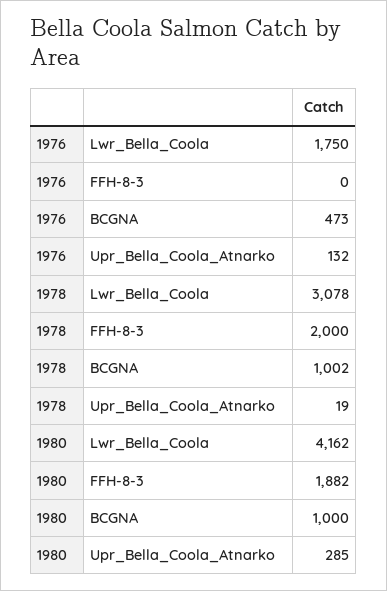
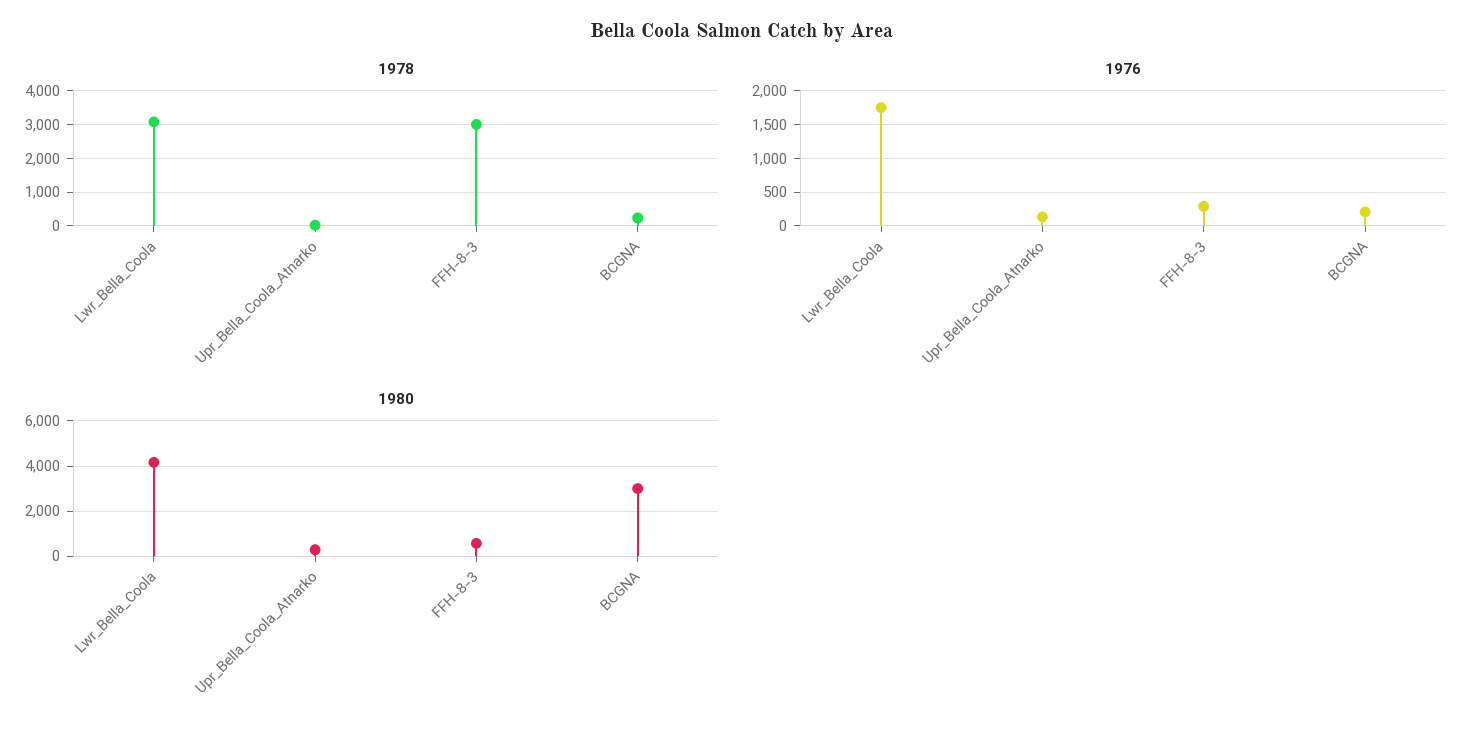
1976, FFH-8-3: 0 -> 300
1976, BCGNA: 473 -> 200
1978, FFH-8-3: 2000 -> 3000
1978, BCGNA: 1002 -> 200
1980, FFH-8-3: 1882 -> 500
1980, BCGNA: 1000 -> 3000

